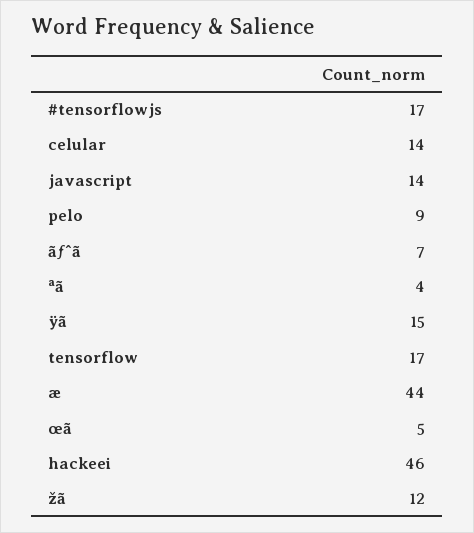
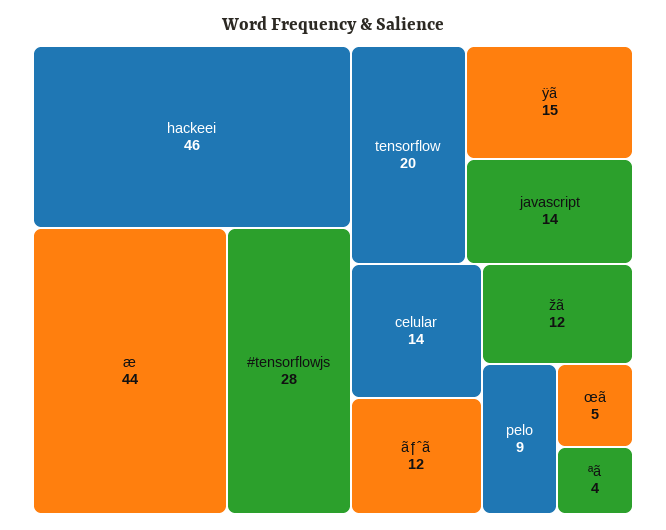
#tensorflowjs: 17 -> 28
ãƒˆã: 7 -> 12
tensorflow: 17 -> 20

